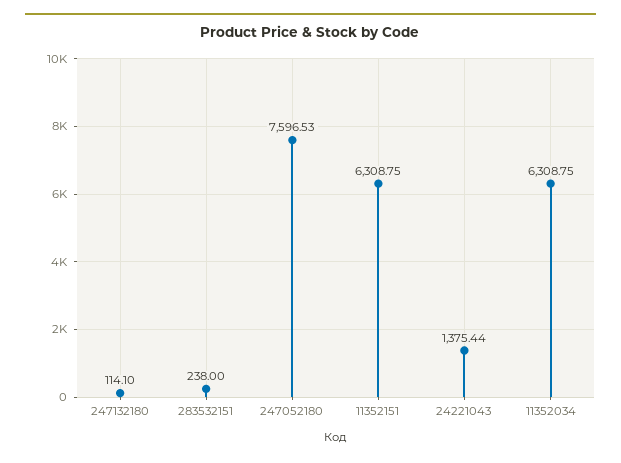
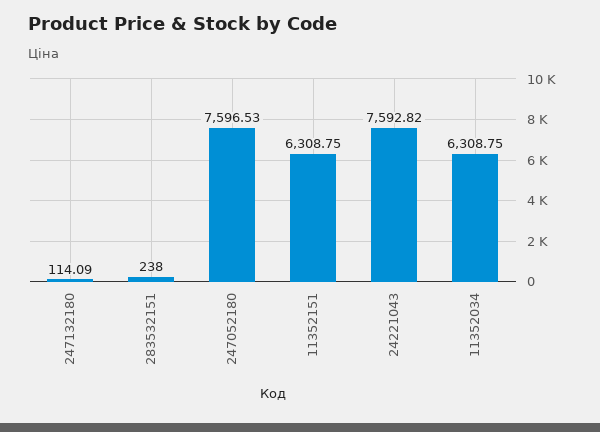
247132180: 114.1 -> 114.09
24221043: 1375.44 -> 7592.82

